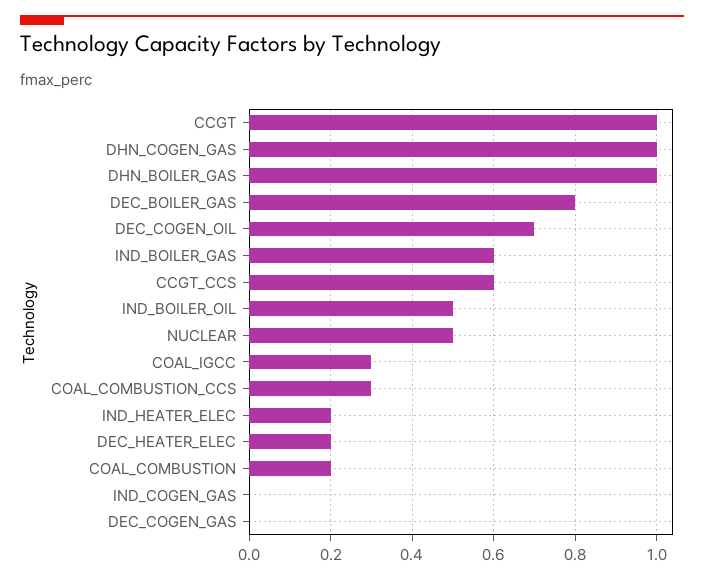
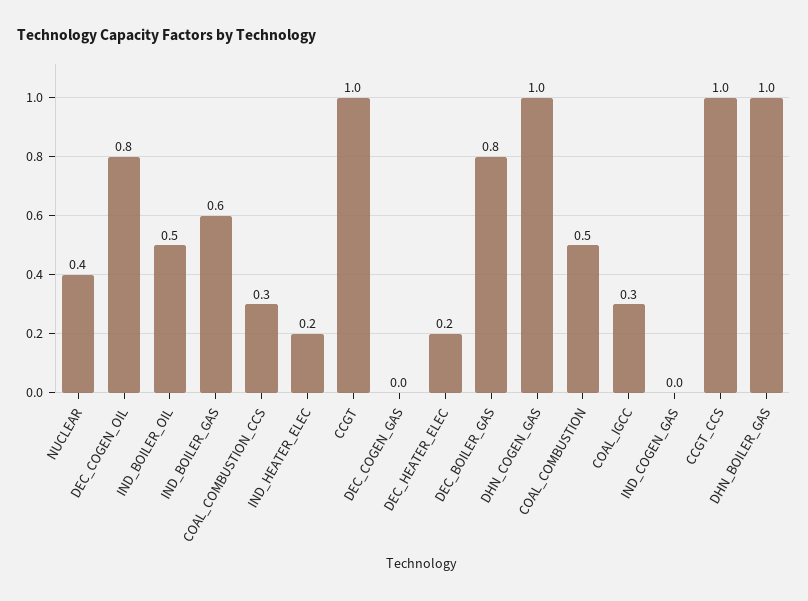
DEC_COGEN_OIL: 0.7 -> 0.8
CCGT_CCS: 0.6 -> 1
NUCLEAR: 0.5 -> 0.4
COAL_COMBUSTION: 0.2 -> 0.5

